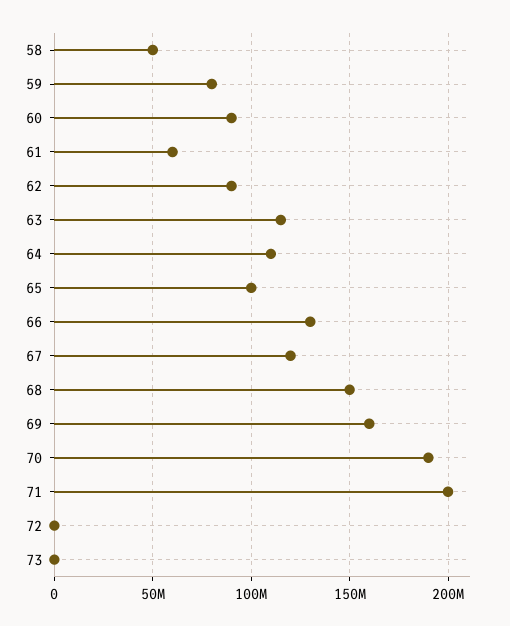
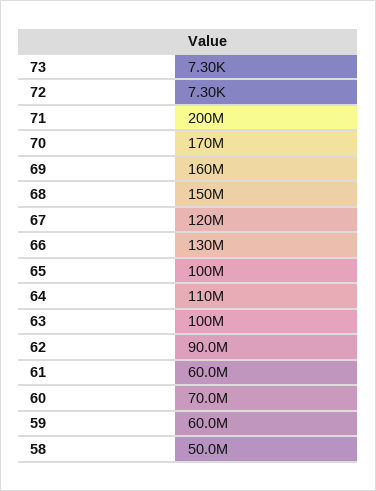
59: 80000000 -> 60000000
60: 90000000 -> 70000000
63: 115000000 -> 100000000
70: 190000000 -> 170000000

